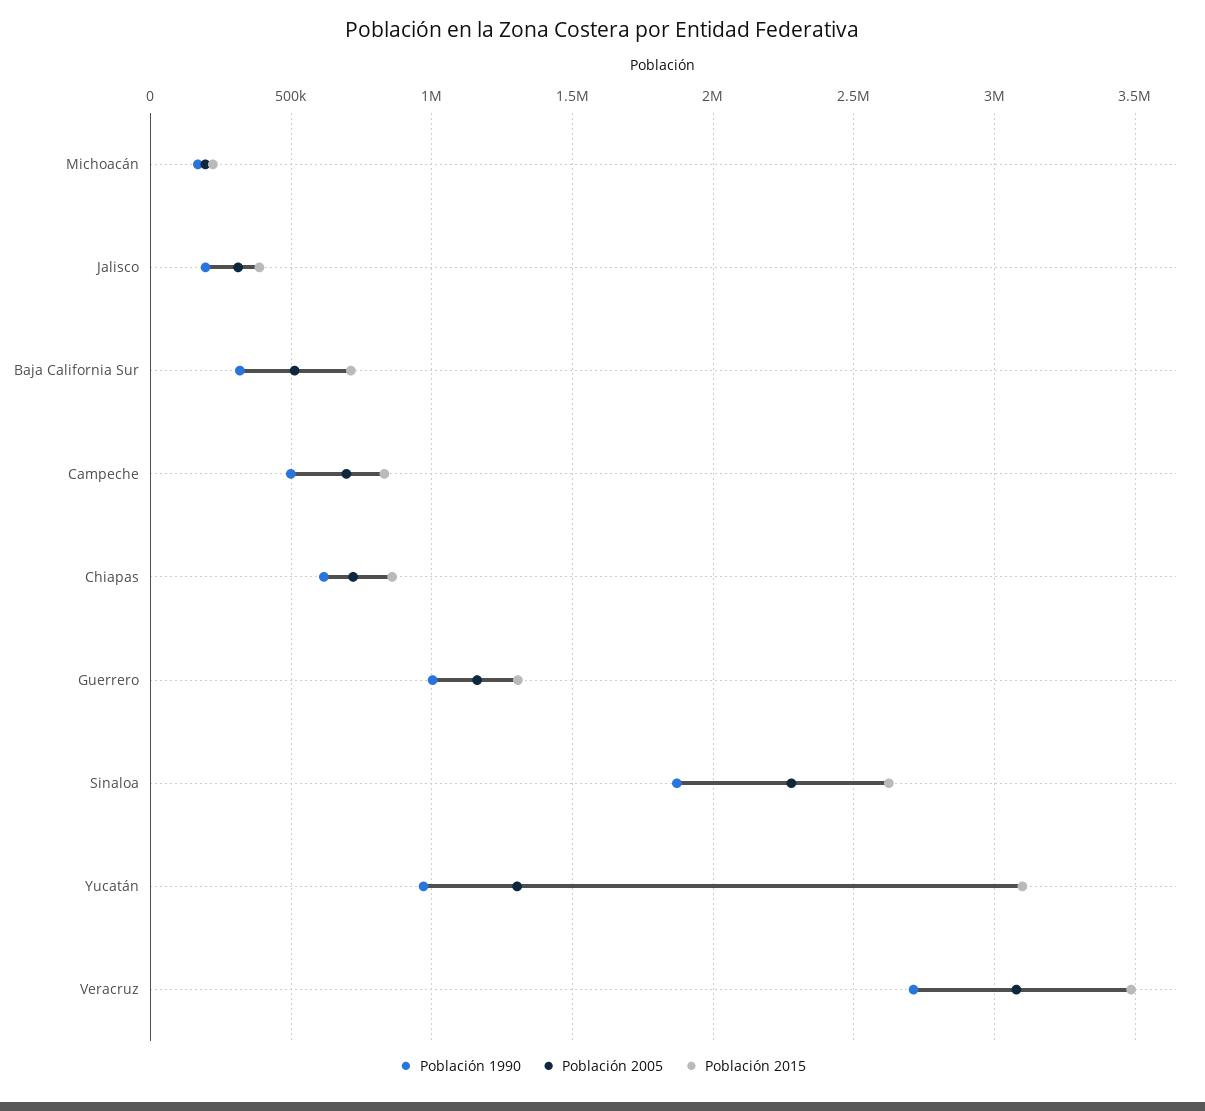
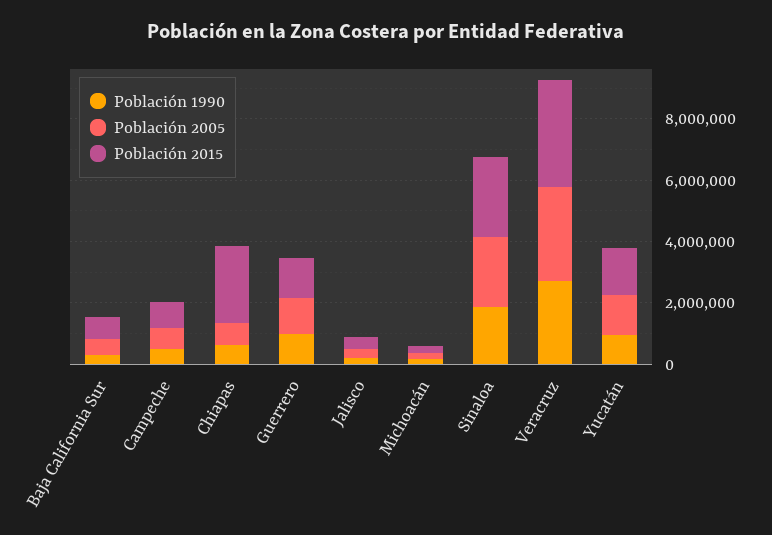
Población 2015, Chiapas: 850000 -> 2500000
Población 2015, Yucatán: 3100000 -> 1500000

